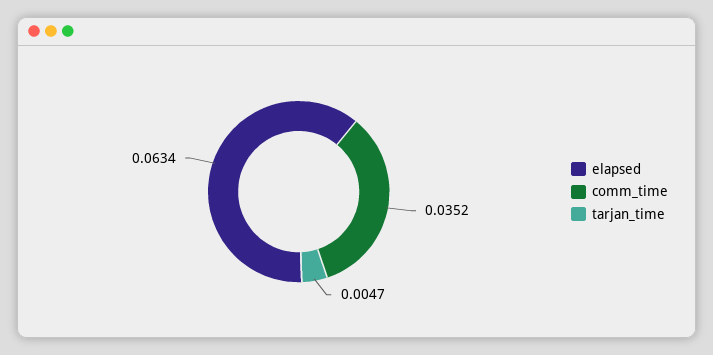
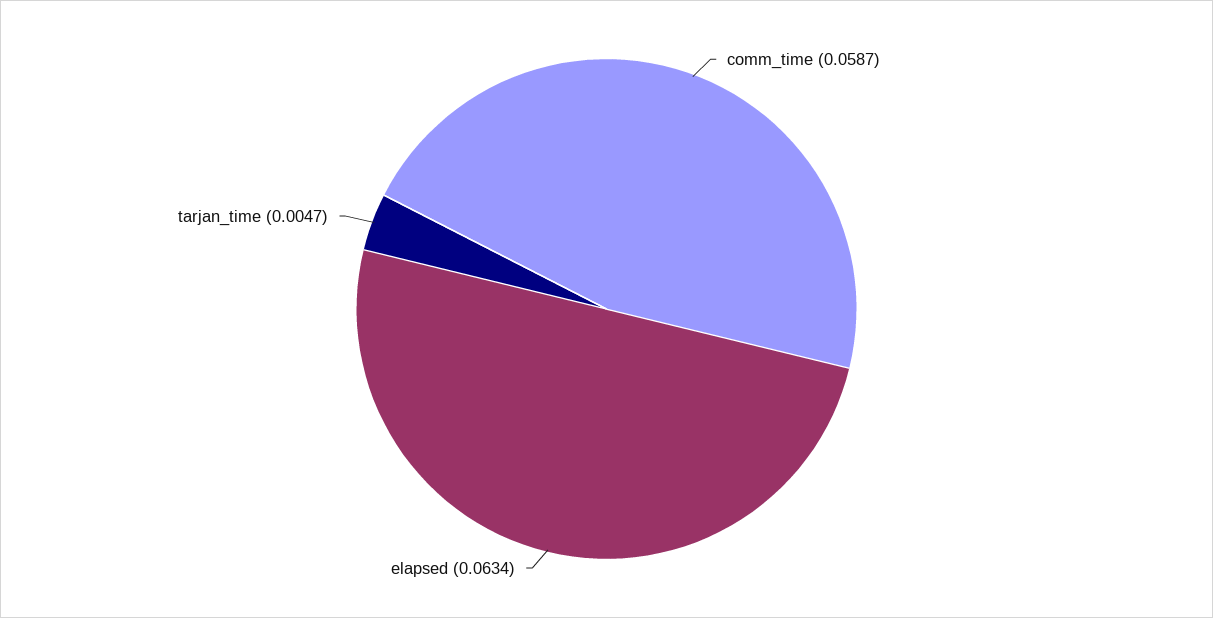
comm_time: 0.0352 -> 0.0587

